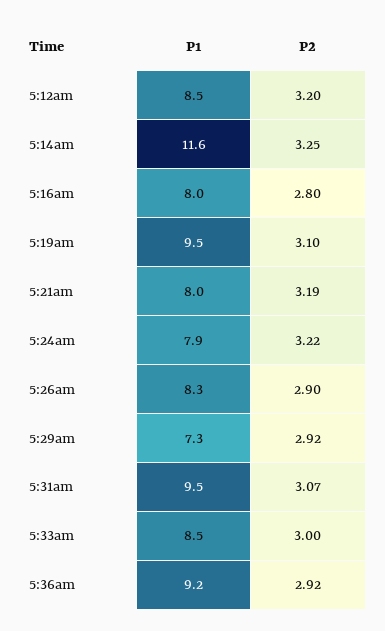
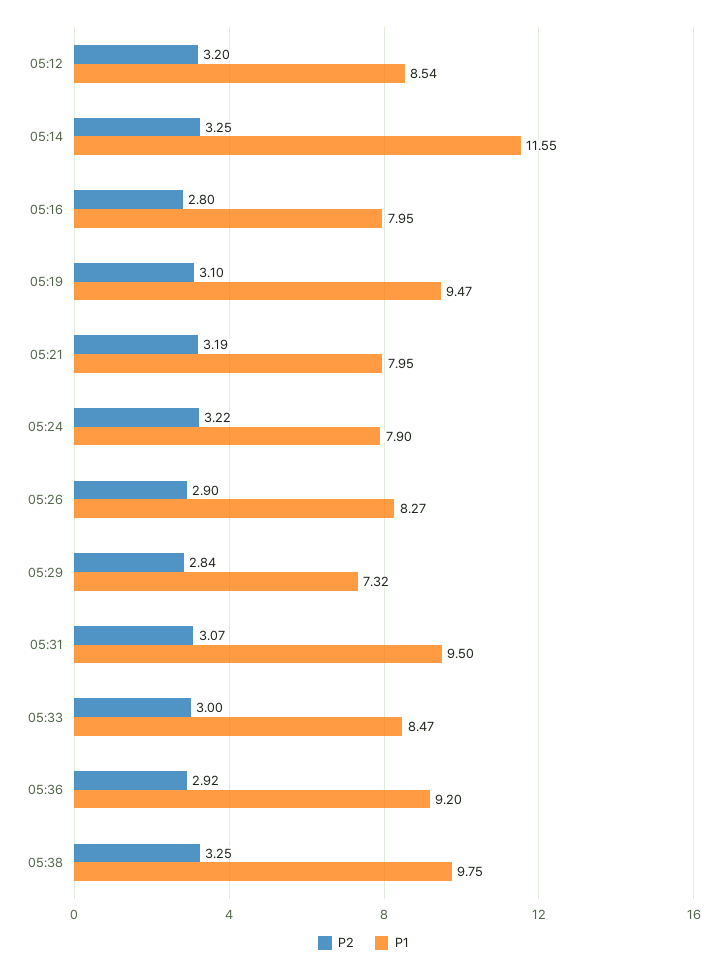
P2, 5:29am: 2.92 -> 2.84
P2, 05:38: none -> 3.25
P1, 05:38: none -> 9.75

